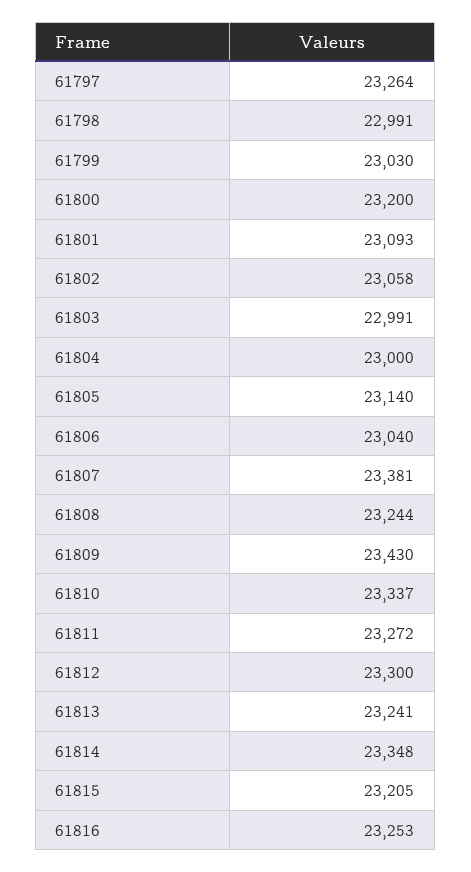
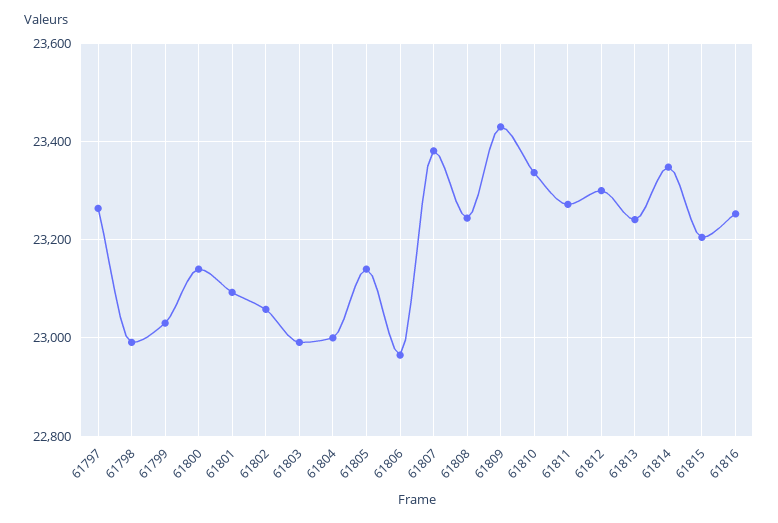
61800: 23200 -> 23140
61806: 23040 -> 22960

